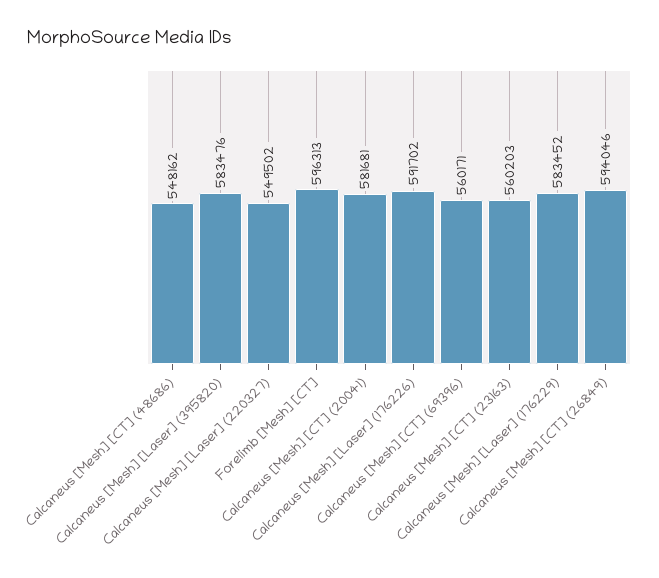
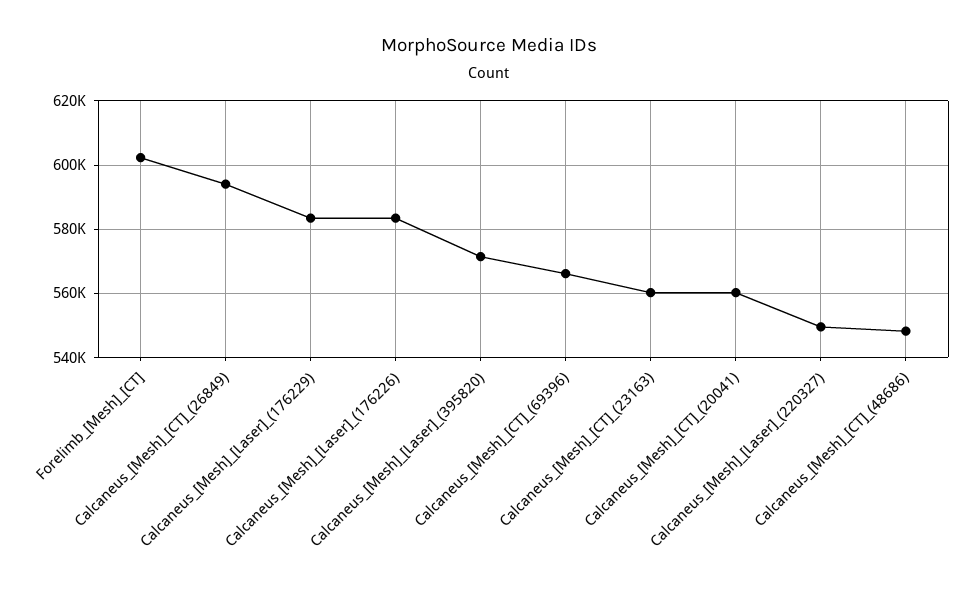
Calcaneus [Mesh] [Laser] (395820): 583476 -> 572000
Forelimb [Mesh] [CT]: 596313 -> 602000
Calcaneus [Mesh] [CT] (20041): 581681 -> 560000
Calcaneus [Mesh] [Laser] (176226): 591702 -> 584000
Calcaneus [Mesh] [CT] (69396): 560171 -> 566000

